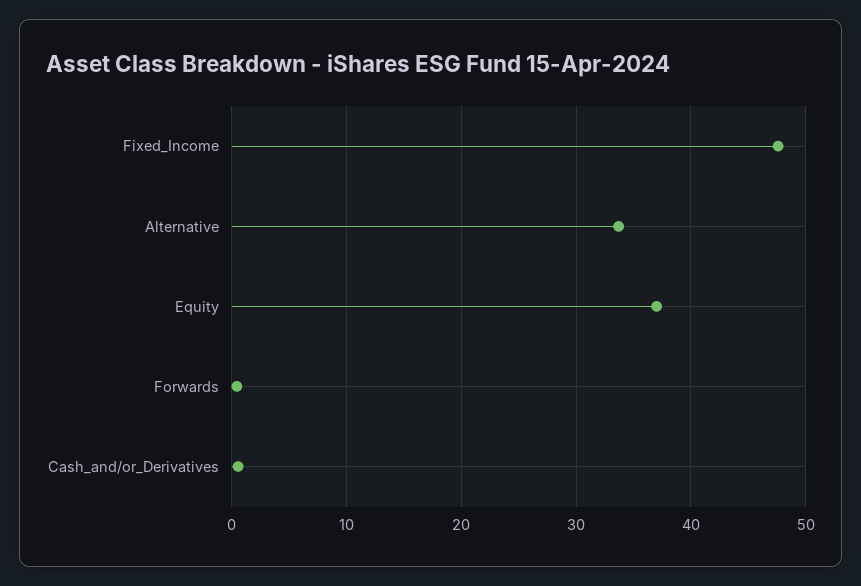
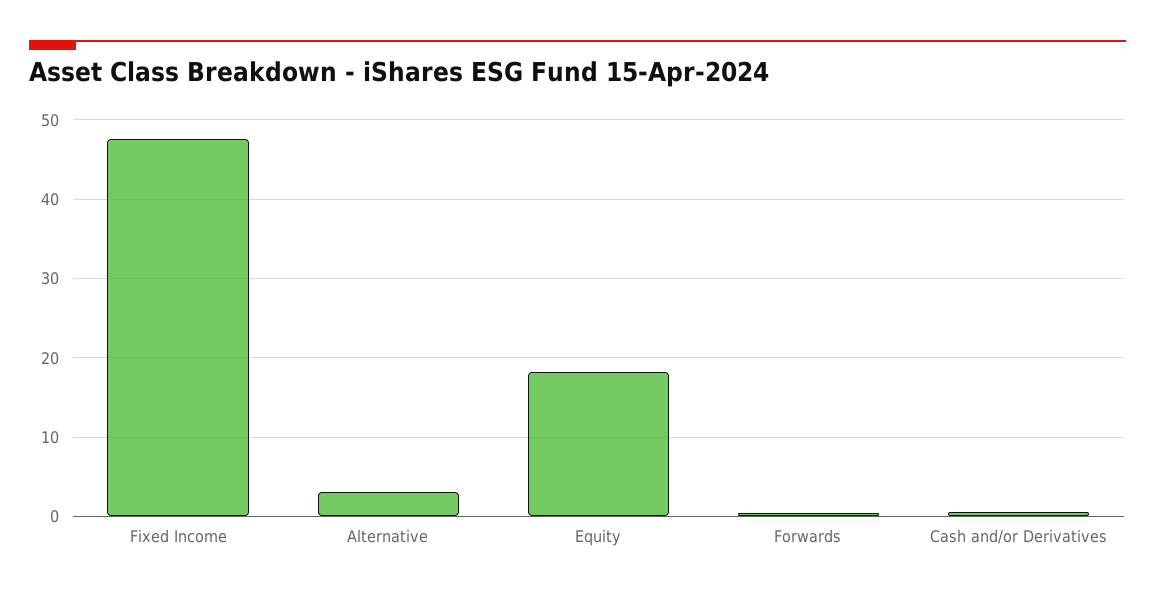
Alternative: 34 -> 3
Equity: 37 -> 18

